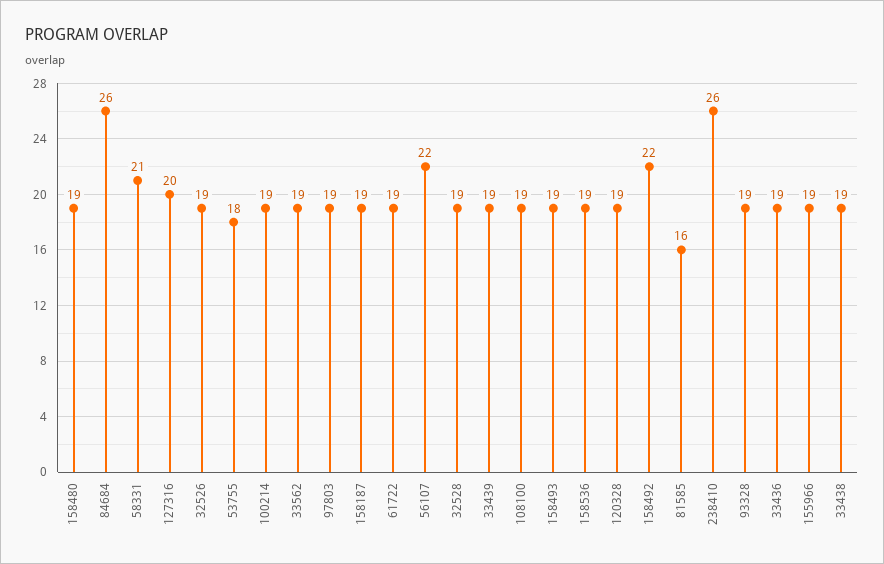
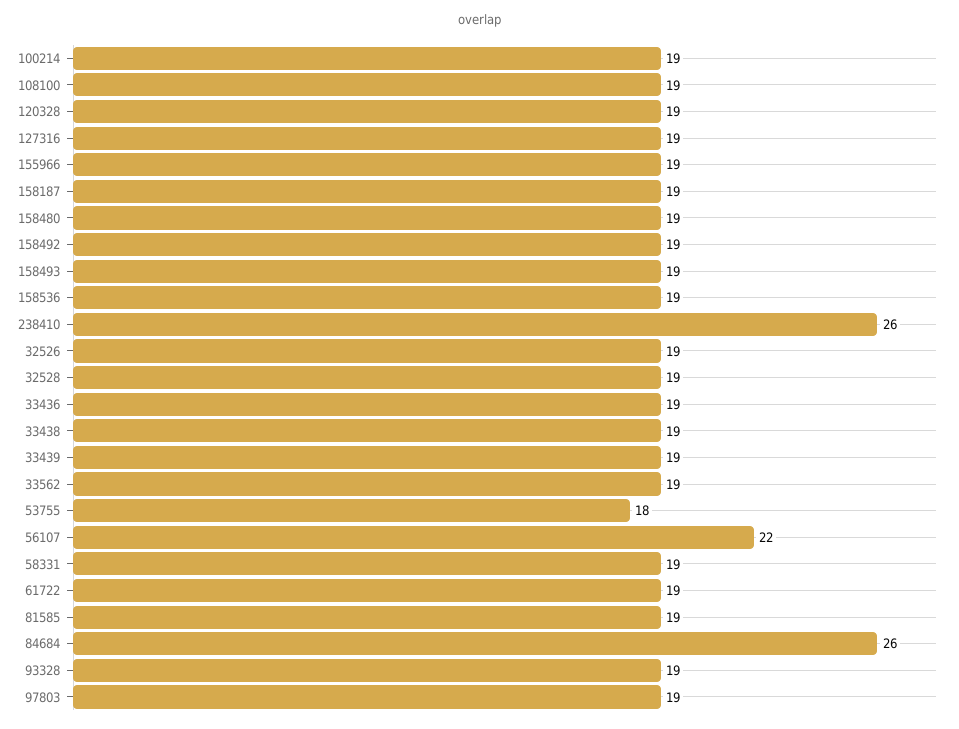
58331: 21 -> 19
127316: 20 -> 19
158492: 22 -> 19
81585: 16 -> 19

